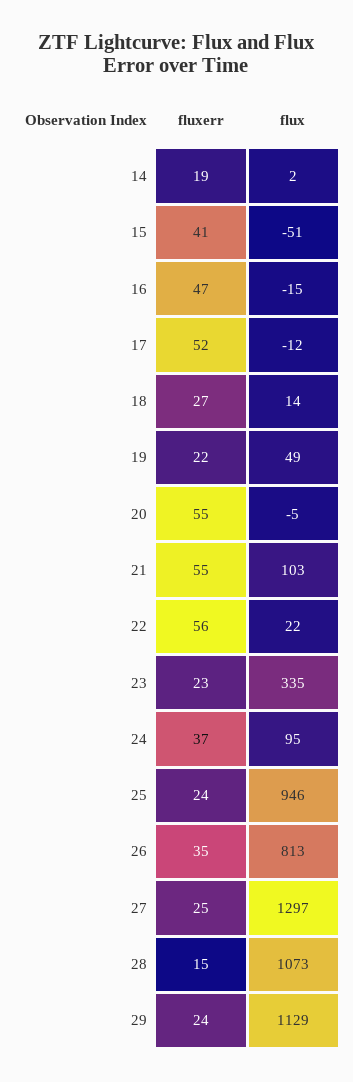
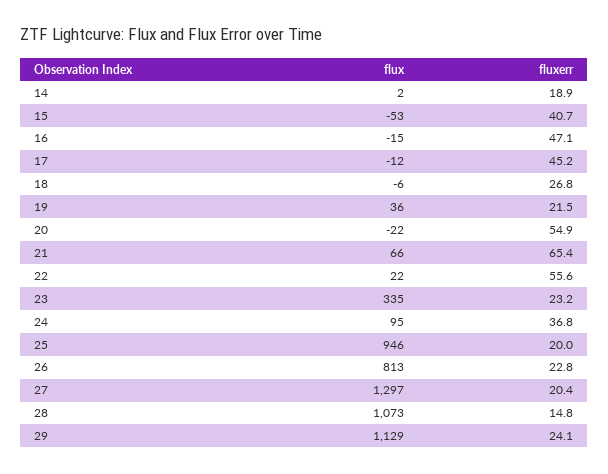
flux, 15: -51 -> -53
fluxerr, 17: 52 -> 45.2
flux, 18: 14 -> -6
flux, 19: 49 -> 36
flux, 20: -5 -> -22
fluxerr, 21: 55 -> 65.4
flux, 21: 103 -> 66
fluxerr, 25: 24 -> 20
fluxerr, 26: 35 -> 22.8
fluxerr, 27: 25 -> 20.4

